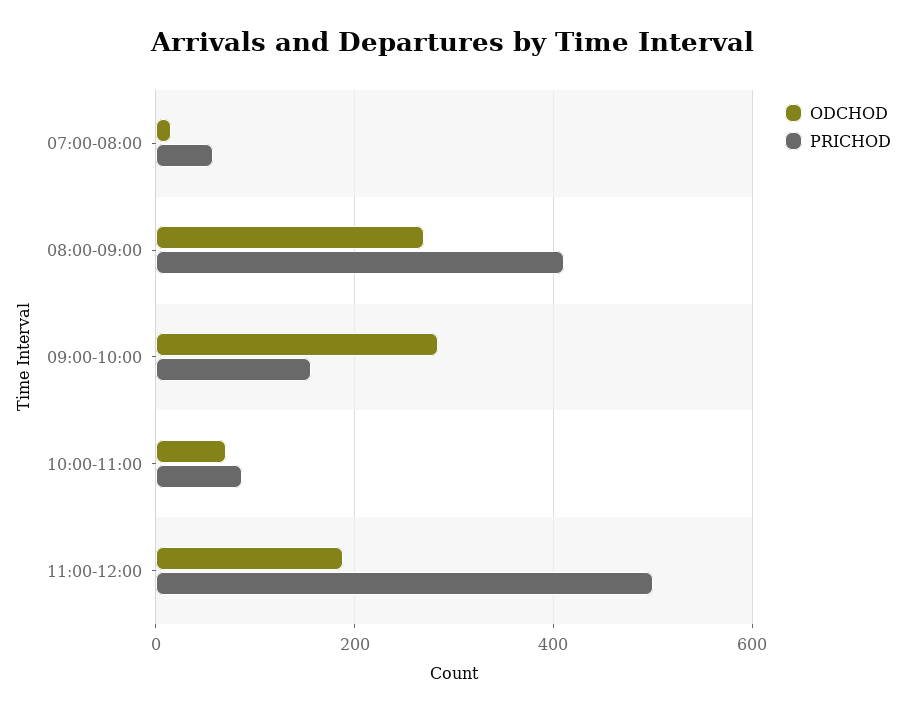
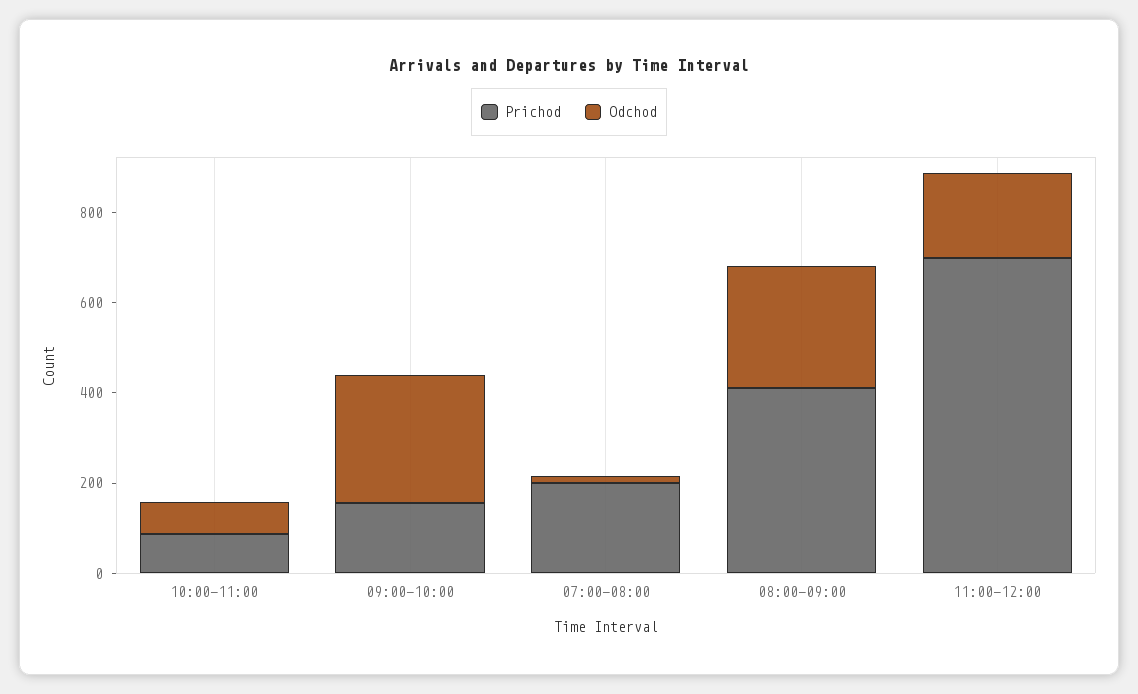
PRICHOD, 07:00-08:00: 60 -> 200
PRICHOD, 11:00-12:00: 500 -> 700

